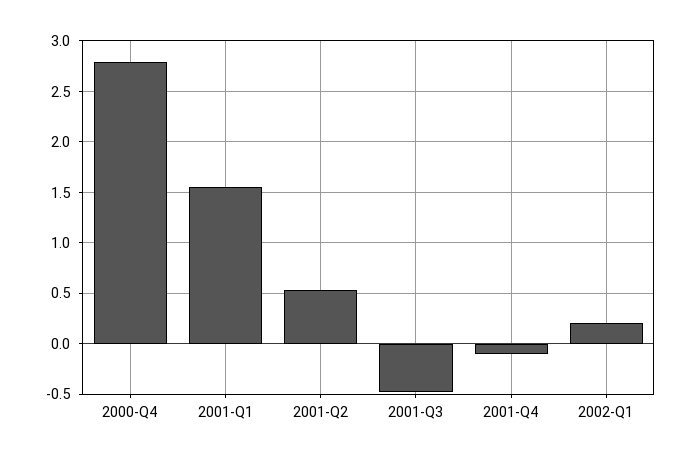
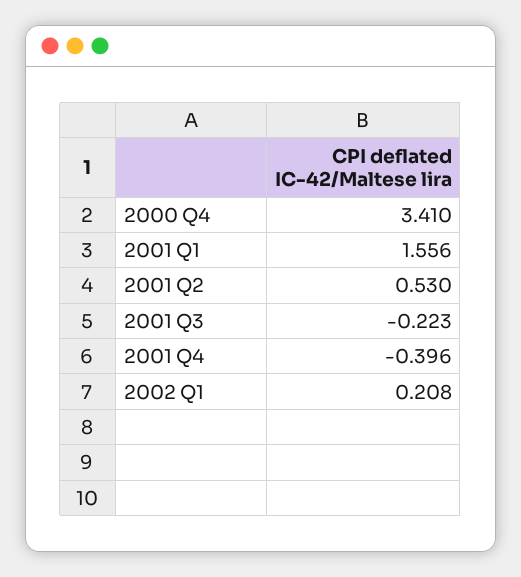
2000-Q4: 2.8 -> 3.41
2001-Q3: -0.5 -> -0.223
2001-Q4: -0.1 -> -0.396

